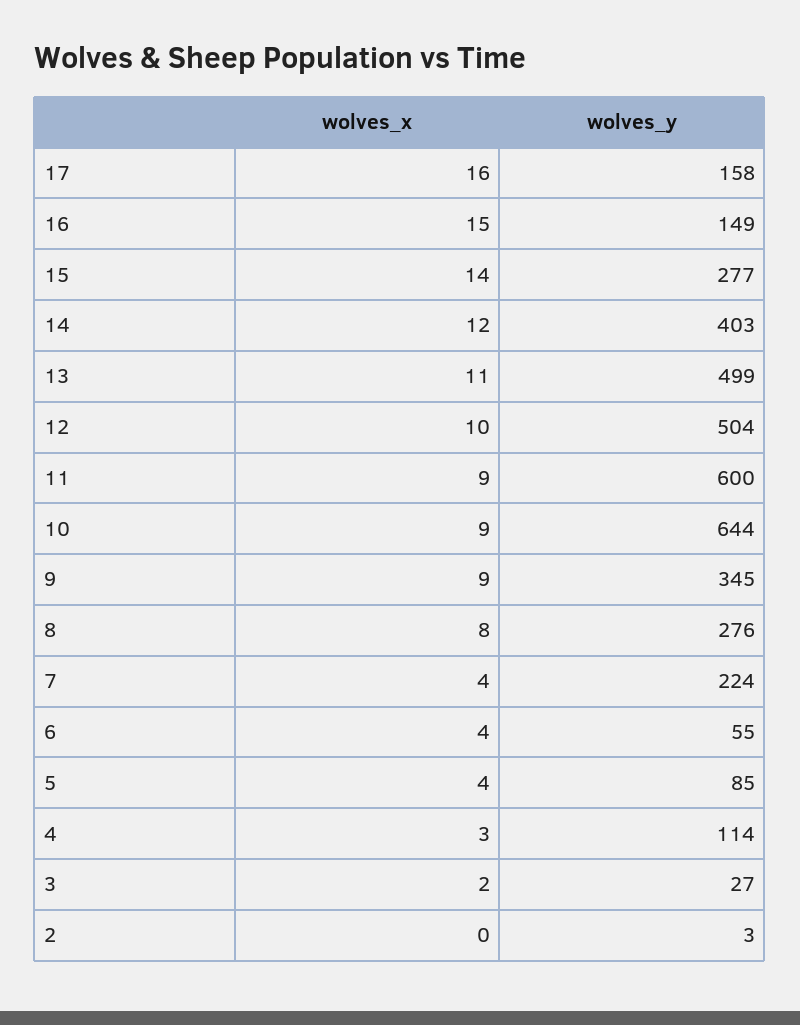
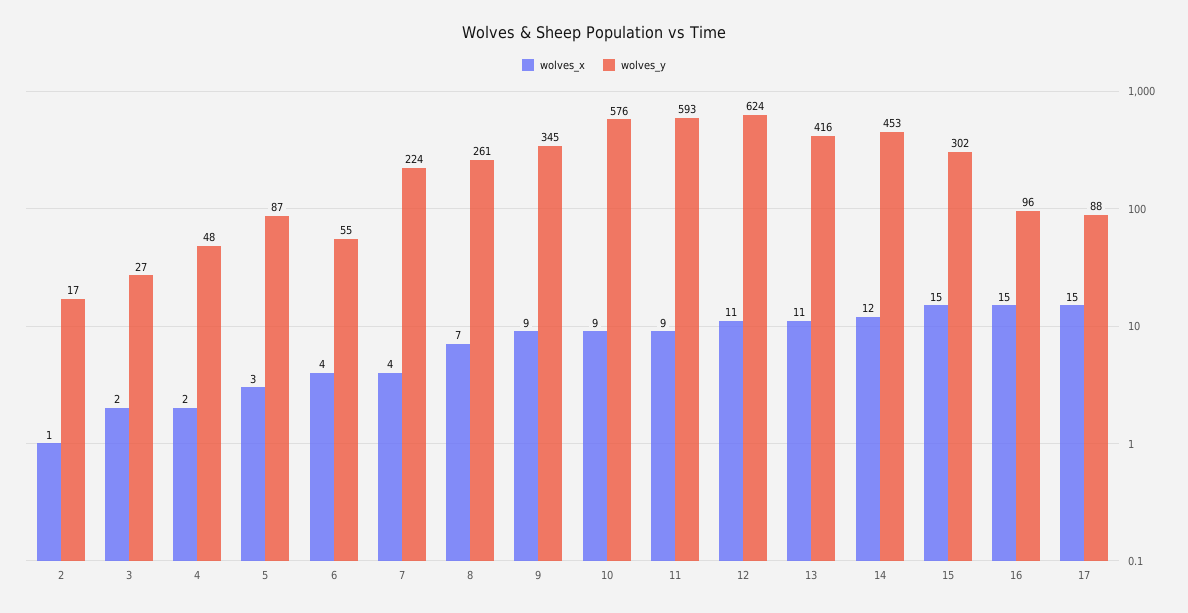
wolves_x, 17: 16 -> 15
wolves_y, 17: 158 -> 88
wolves_y, 16: 149 -> 96
wolves_x, 15: 14 -> 15
wolves_y, 15: 277 -> 302
wolves_y, 14: 403 -> 453
wolves_y, 13: 499 -> 416
wolves_x, 12: 10 -> 11
wolves_y, 12: 504 -> 624
wolves_y, 11: 600 -> 593
wolves_y, 10: 644 -> 576
wolves_x, 8: 8 -> 7
wolves_y, 8: 276 -> 261
wolves_x, 5: 4 -> 3
wolves_y, 5: 85 -> 87
wolves_x, 4: 3 -> 2
wolves_y, 4: 114 -> 48
wolves_x, 2: 0 -> 1
wolves_y, 2: 3 -> 17

